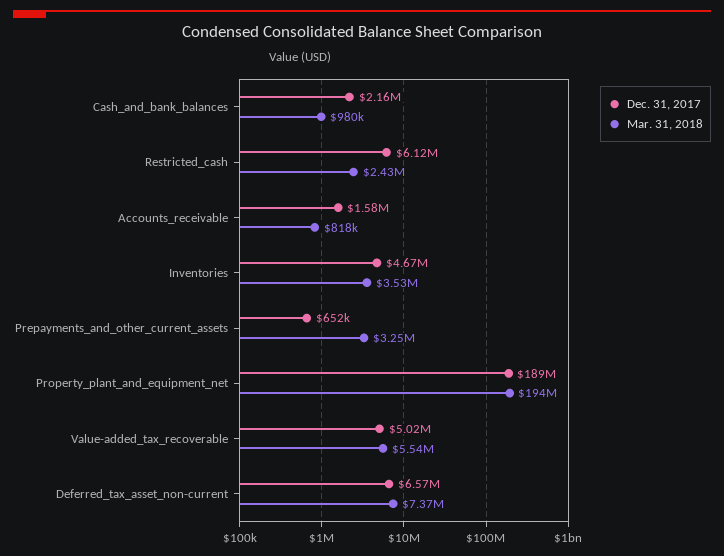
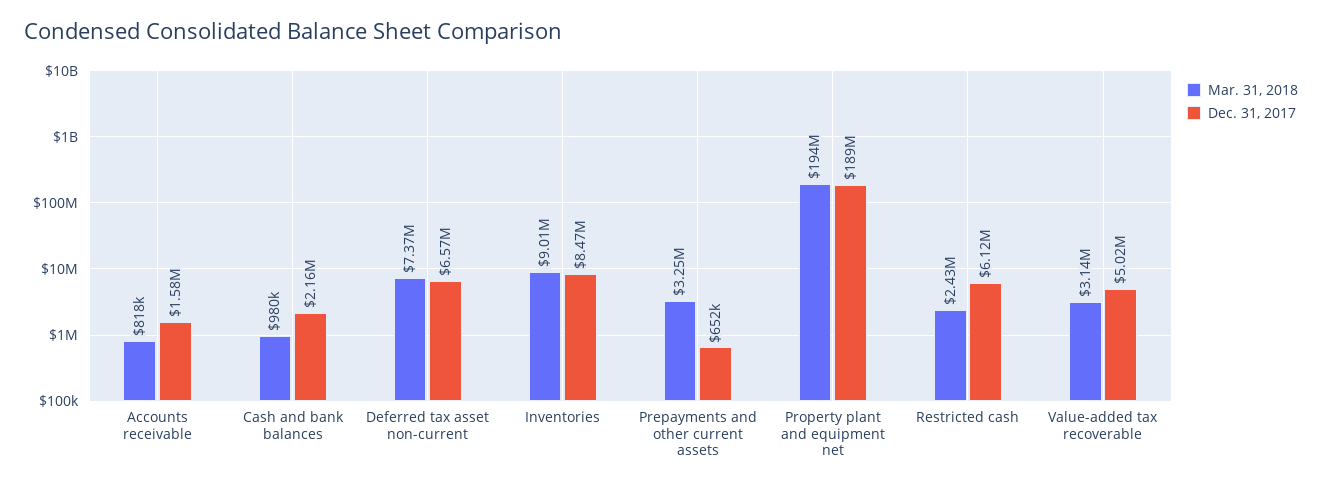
Dec. 31, 2017, Inventories: 4670000 -> 8470000
Mar. 31, 2018, Inventories: 3530000 -> 9010000
Mar. 31, 2018, Value-added_tax_recoverable: 5540000 -> 3140000

